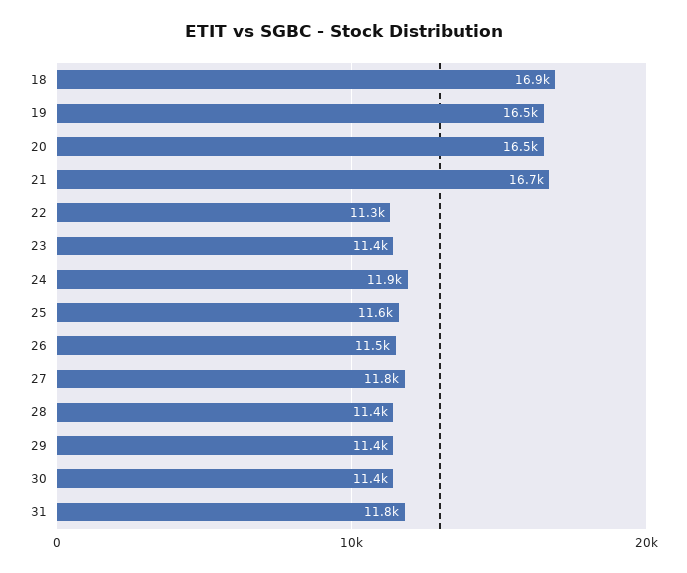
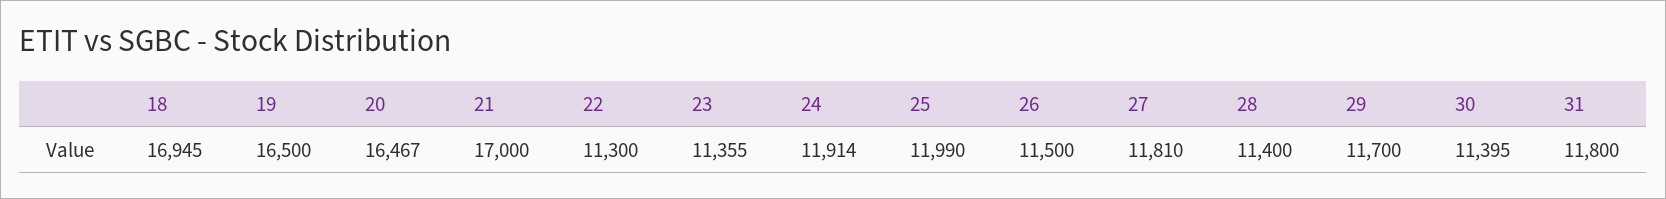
21: 16700 -> 17000
25: 11600 -> 11990
29: 11400 -> 11700

